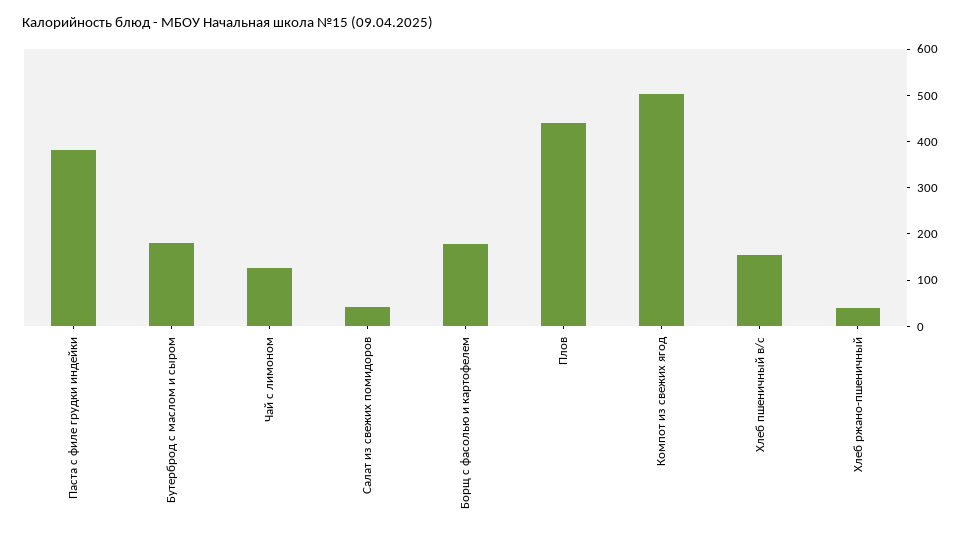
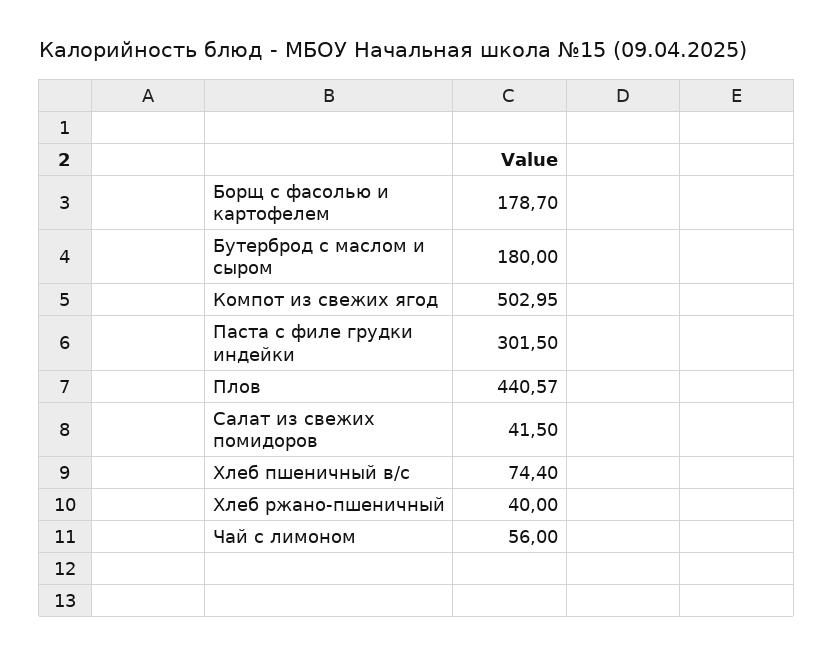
Паста с филе грудки индейки: 380 -> 301.5
Чай с лимоном: 120 -> 56
Хлеб пшеничный в/с: 160 -> 74.4

